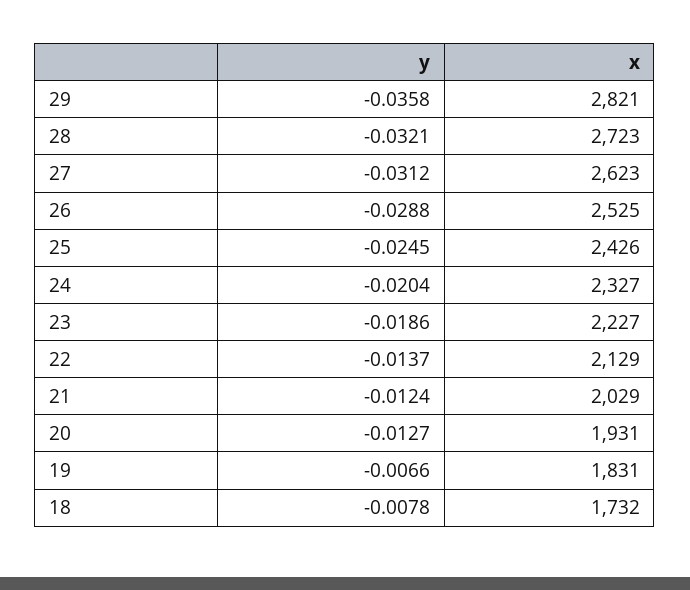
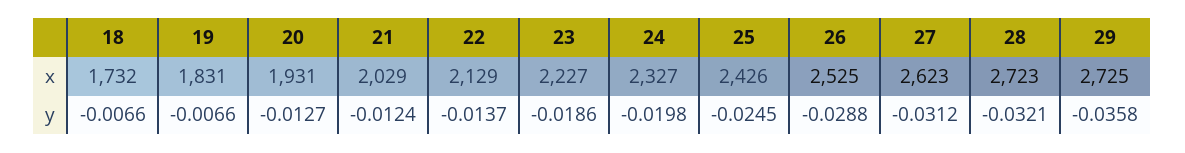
x, 29: 2821 -> 2725
y, 24: -0.0204 -> -0.0198
y, 18: -0.0078 -> -0.0066

